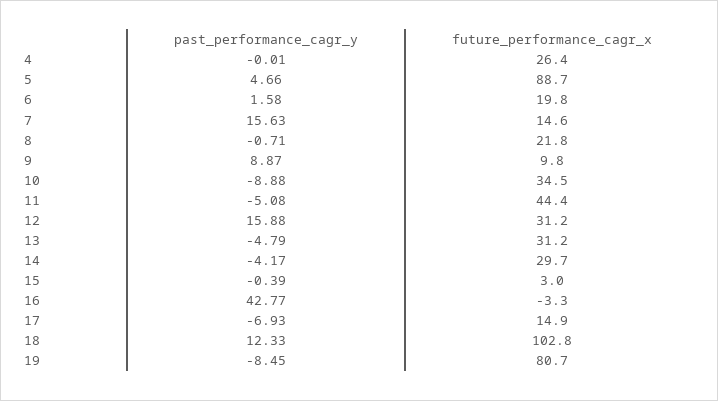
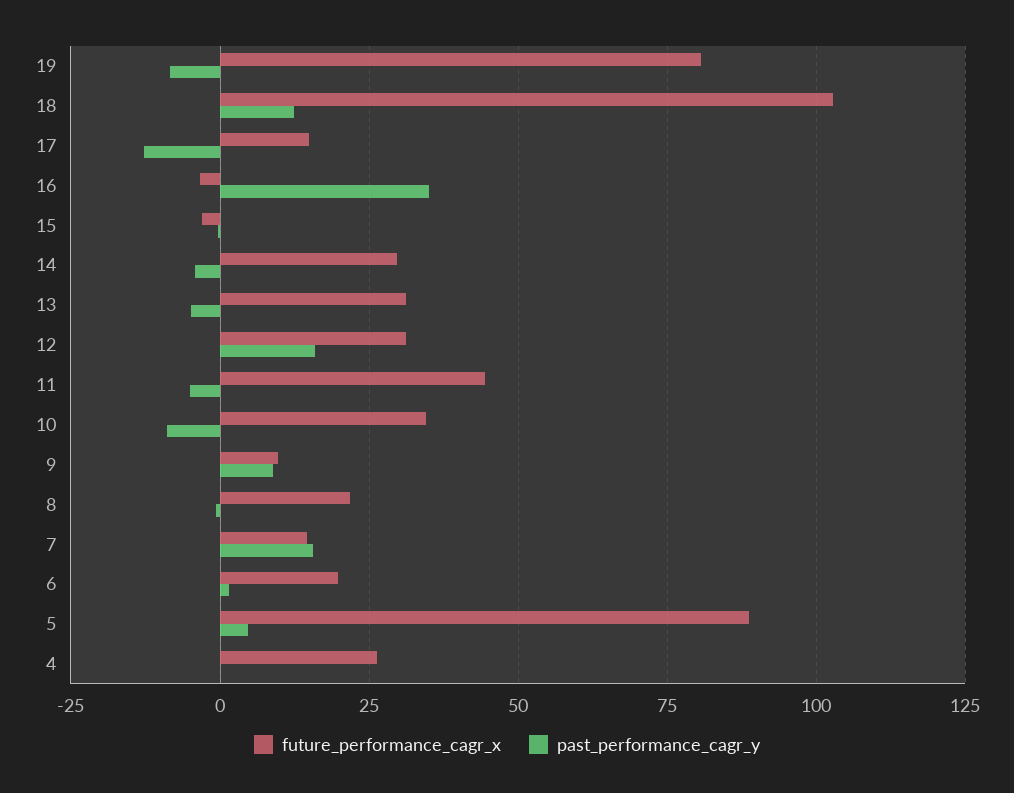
future_performance_cagr_x, 15: 3 -> -2.5
past_performance_cagr_y, 16: 42.77 -> 35
past_performance_cagr_y, 17: -6.93 -> -12.5

